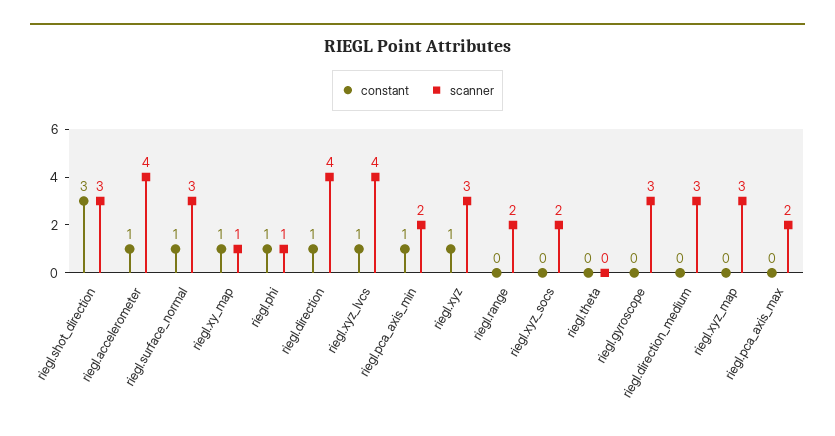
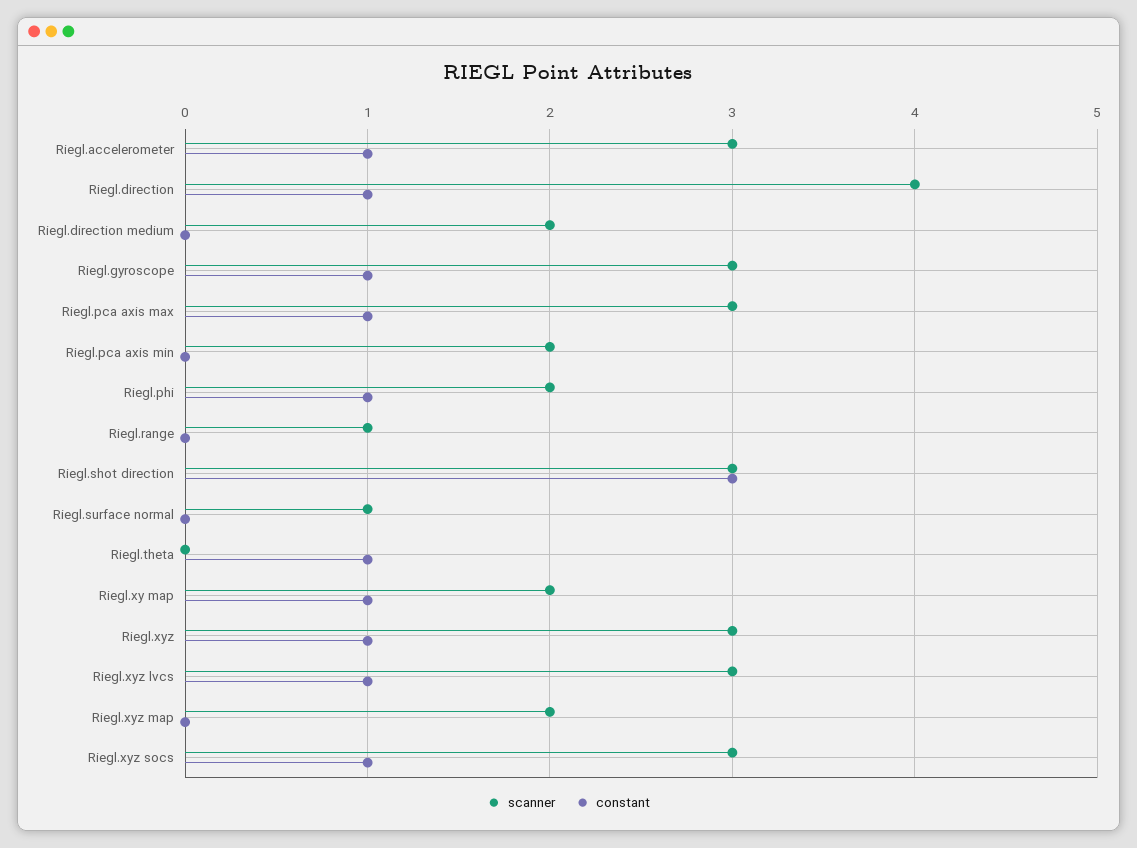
scanner, riegl.accelerometer: 4 -> 3
constant, riegl.surface_normal: 1 -> 0
scanner, riegl.surface_normal: 3 -> 1
scanner, riegl.xy_map: 1 -> 2
scanner, riegl.phi: 1 -> 2
scanner, riegl.xyz_lvcs: 4 -> 3
constant, riegl.pca_axis_min: 1 -> 0
scanner, riegl.range: 2 -> 1
constant, riegl.xyz_socs: 0 -> 1
scanner, riegl.xyz_socs: 2 -> 3
constant, riegl.theta: 0 -> 1
constant, riegl.gyroscope: 0 -> 1
scanner, riegl.direction_medium: 3 -> 2
scanner, riegl.xyz_map: 3 -> 2
constant, riegl.pca_axis_max: 0 -> 1
scanner, riegl.pca_axis_max: 2 -> 3

